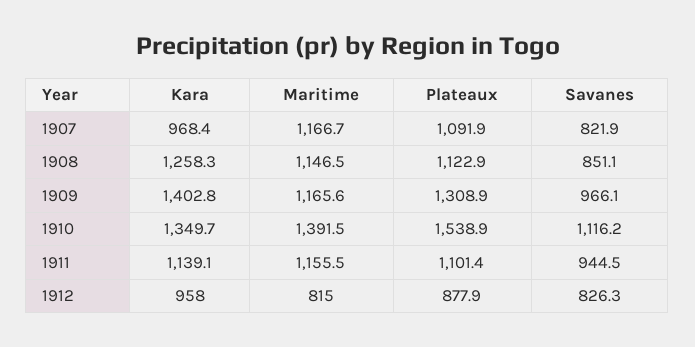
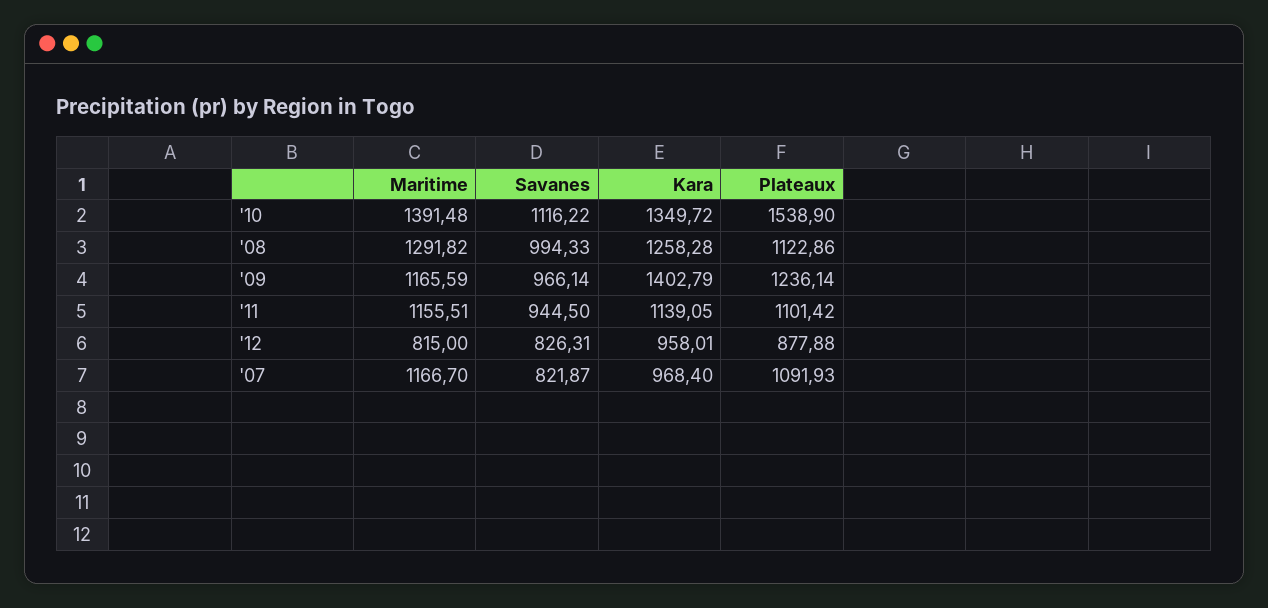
Maritime, 1908: 1146.5 -> 1291.82
Savanes, 1908: 851.1 -> 994.33
Plateaux, 1909: 1308.9 -> 1236.14

